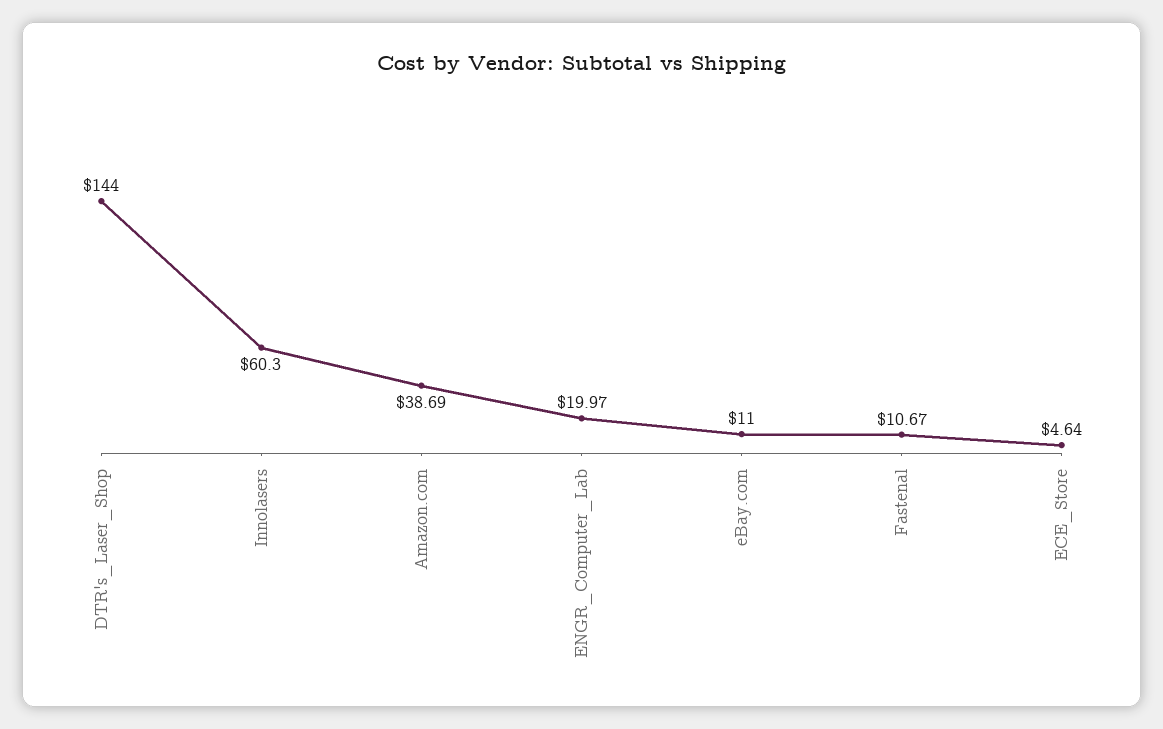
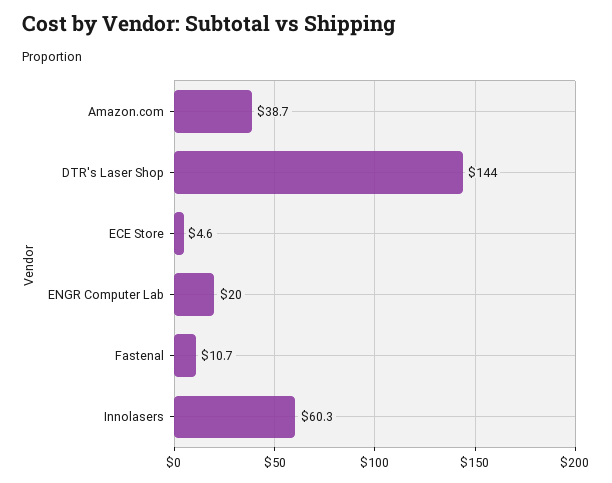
eBay.com: 11 -> none

